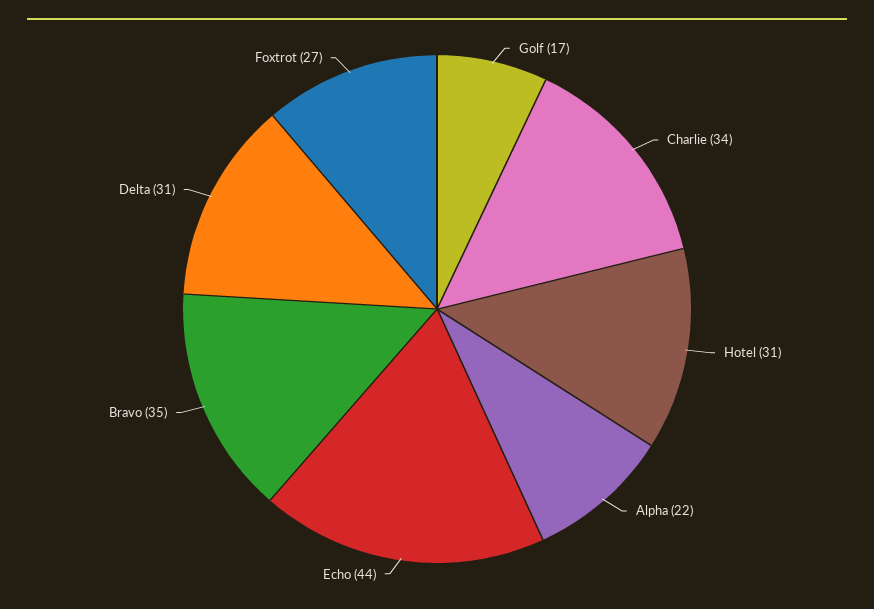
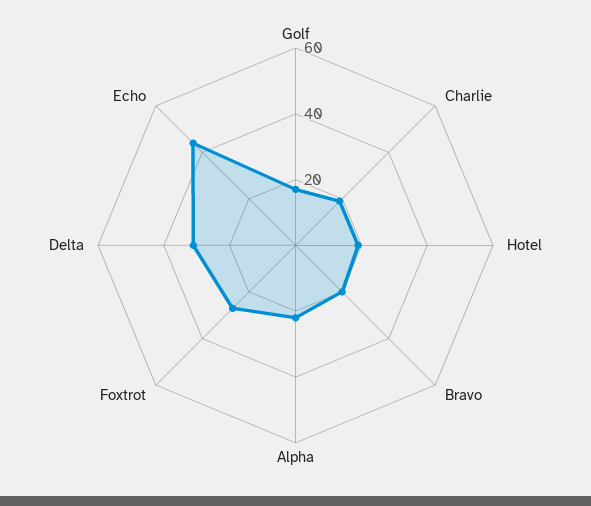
Charlie: 34 -> 20
Hotel: 31 -> 20
Bravo: 35 -> 20

